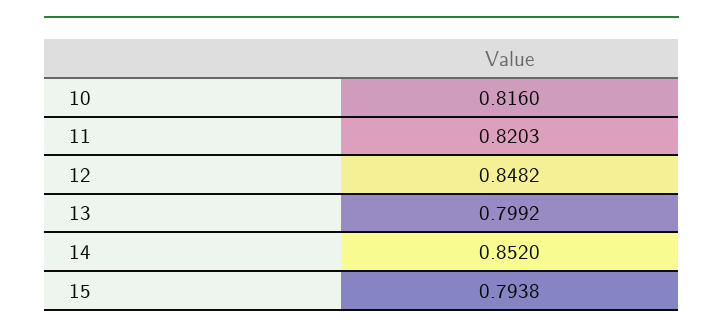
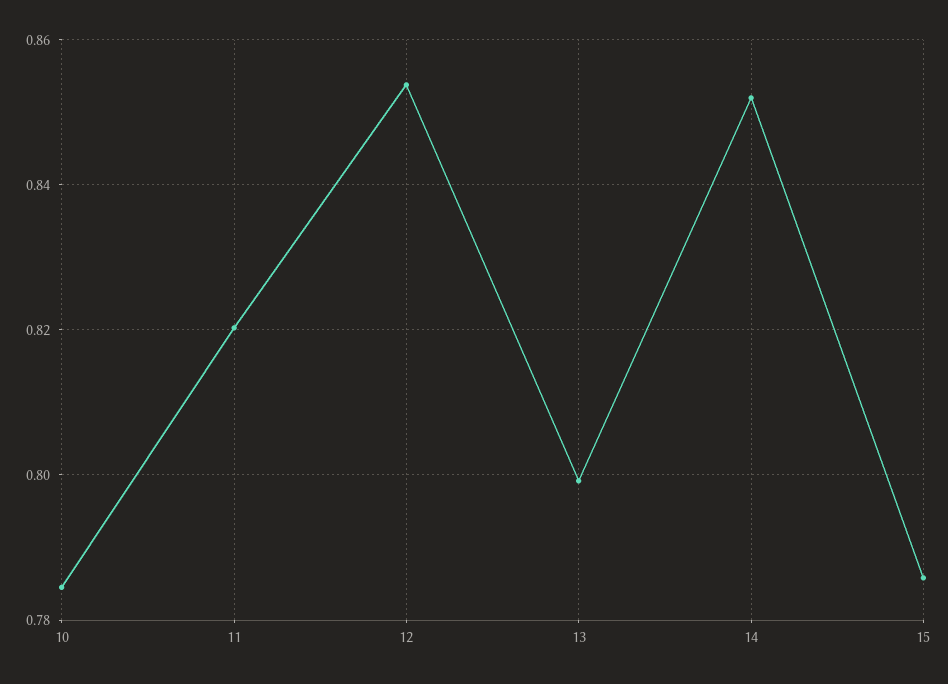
10: 0.816 -> 0.784
12: 0.8482 -> 0.854
15: 0.7938 -> 0.786

